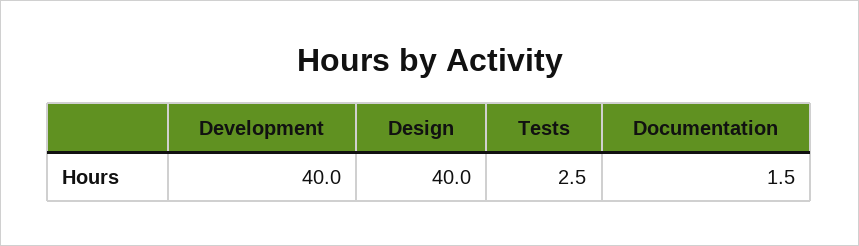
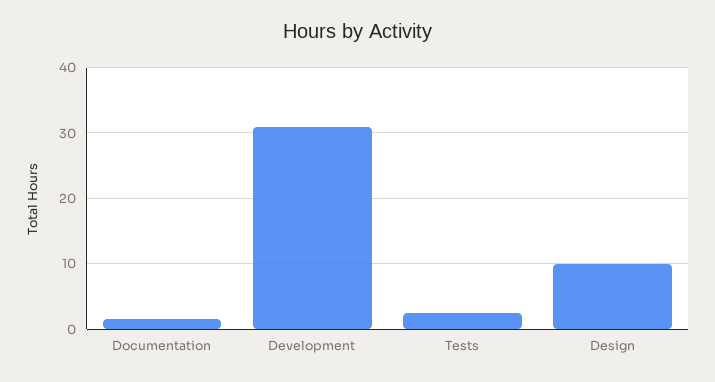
Development: 40 -> 31
Design: 40 -> 10

